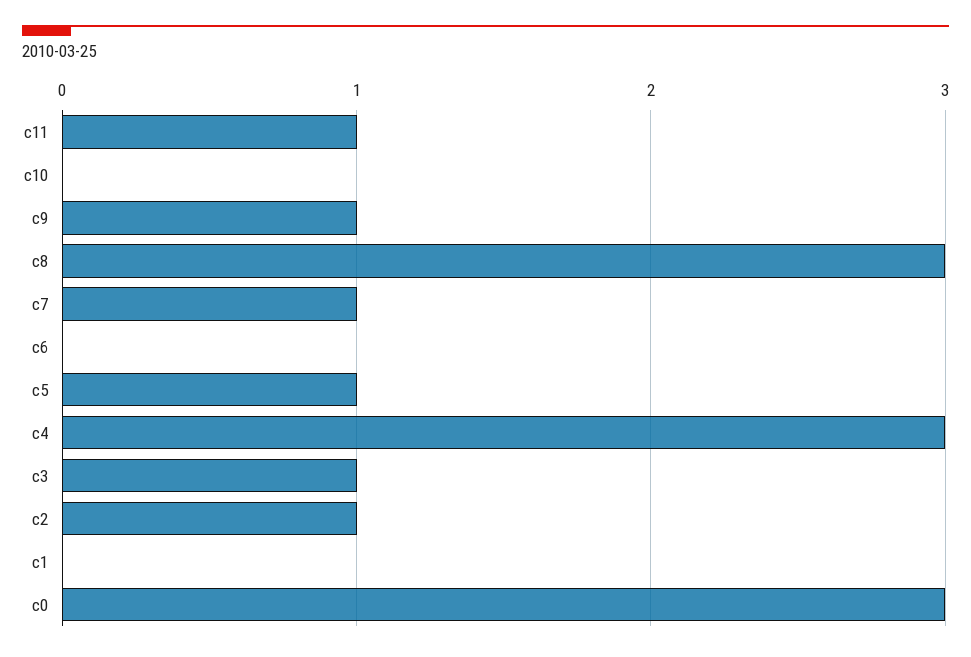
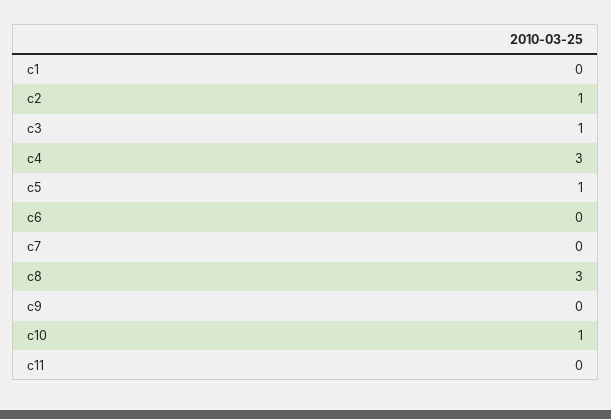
c11: 1 -> 0
c10: 0 -> 1
c9: 1 -> 0
c7: 1 -> 0
c0: 3 -> none

